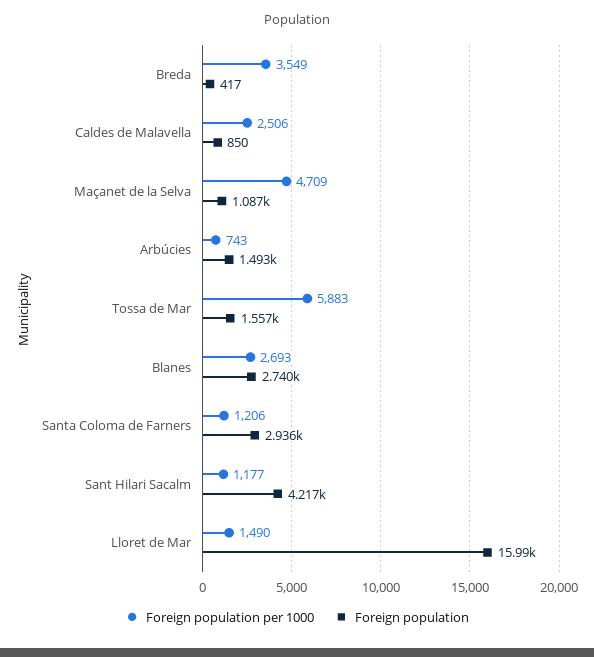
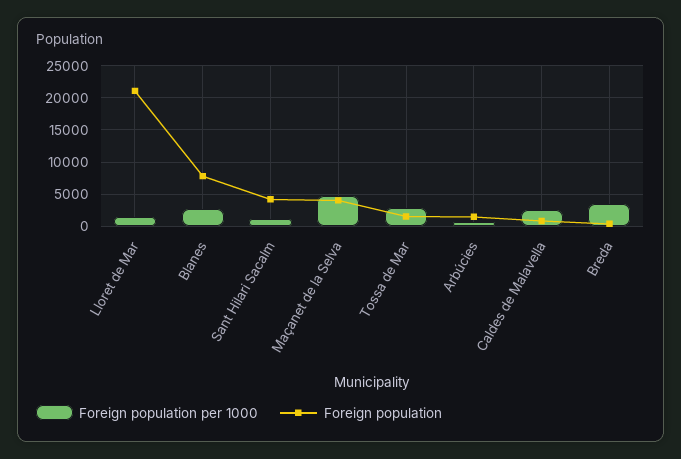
Foreign population, Maçanet de la Selva: 1087 -> 4000
Foreign population per 1000, Tossa de Mar: 5883 -> 3000
Foreign population, Blanes: 2740 -> 8000
Foreign population per 1000, Santa Coloma de Farners: 1206 -> none
Foreign population, Santa Coloma de Farners: 2936 -> none
Foreign population, Lloret de Mar: 15990 -> 21000

